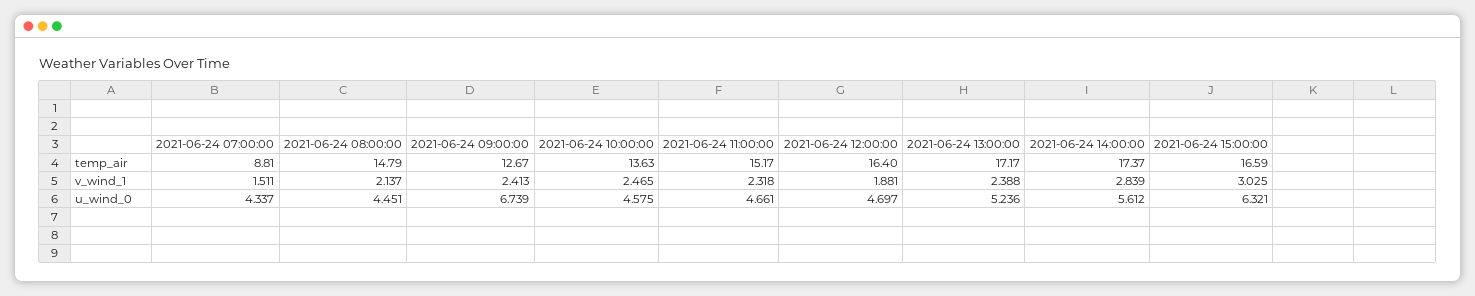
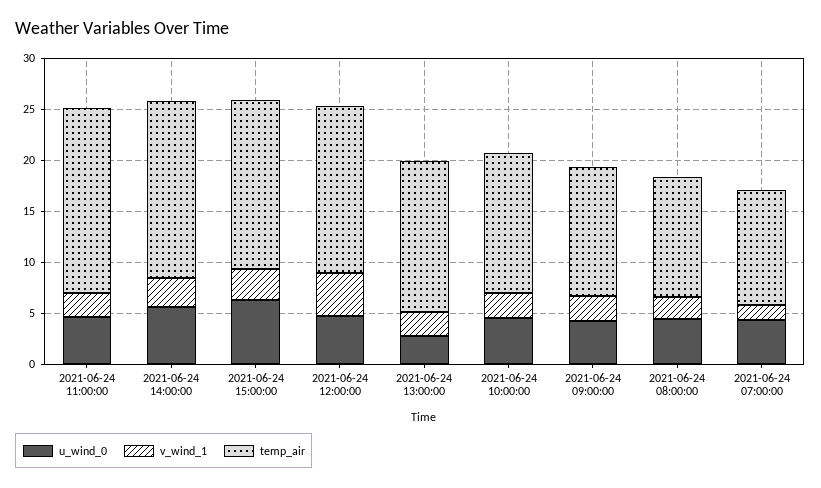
temp_air, 2021-06-24 07:00:00: 8.81 -> 11
temp_air, 2021-06-24 08:00:00: 14.79 -> 12
temp_air, 2021-06-24 11:00:00: 15.17 -> 18
temp_air, 2021-06-24 13:00:00: 17.17 -> 15
v_wind_1, 2021-06-24 12:00:00: 1.881 -> 4
u_wind_0, 2021-06-24 09:00:00: 6.739 -> 4
u_wind_0, 2021-06-24 13:00:00: 5.236 -> 3

